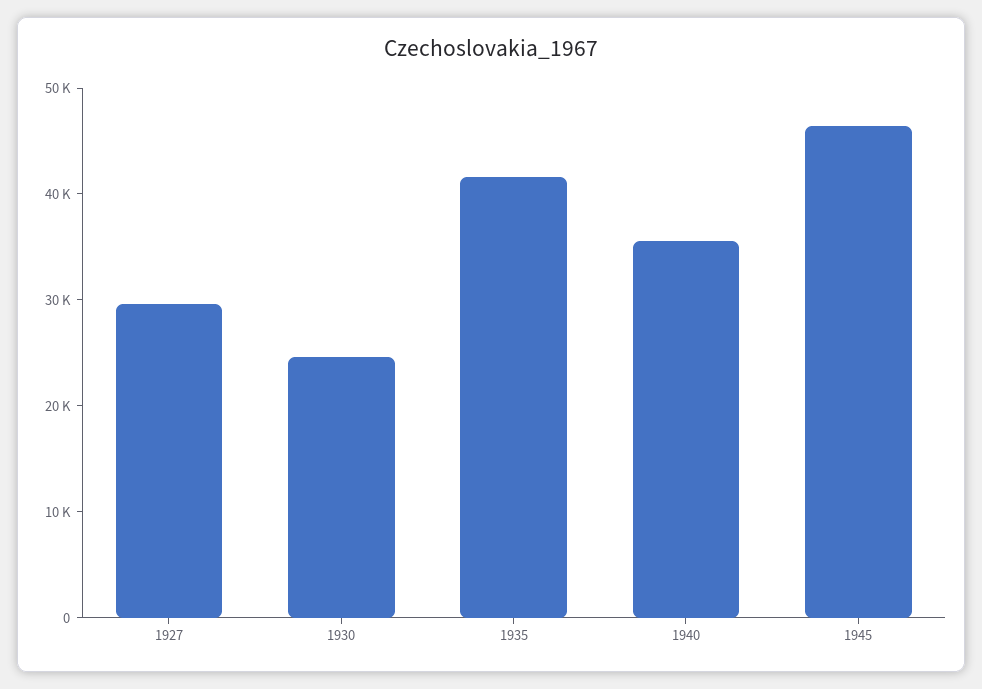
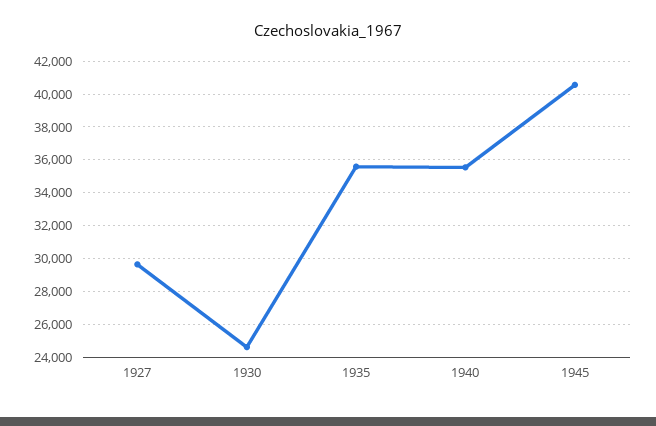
1935: 42000 -> 35500
1945: 46000 -> 40500

